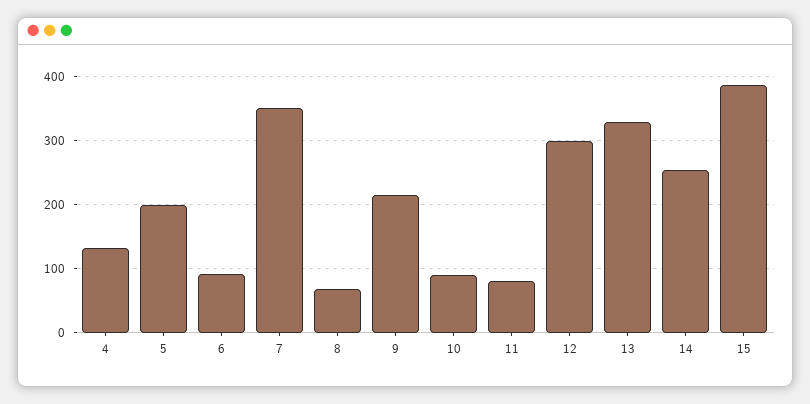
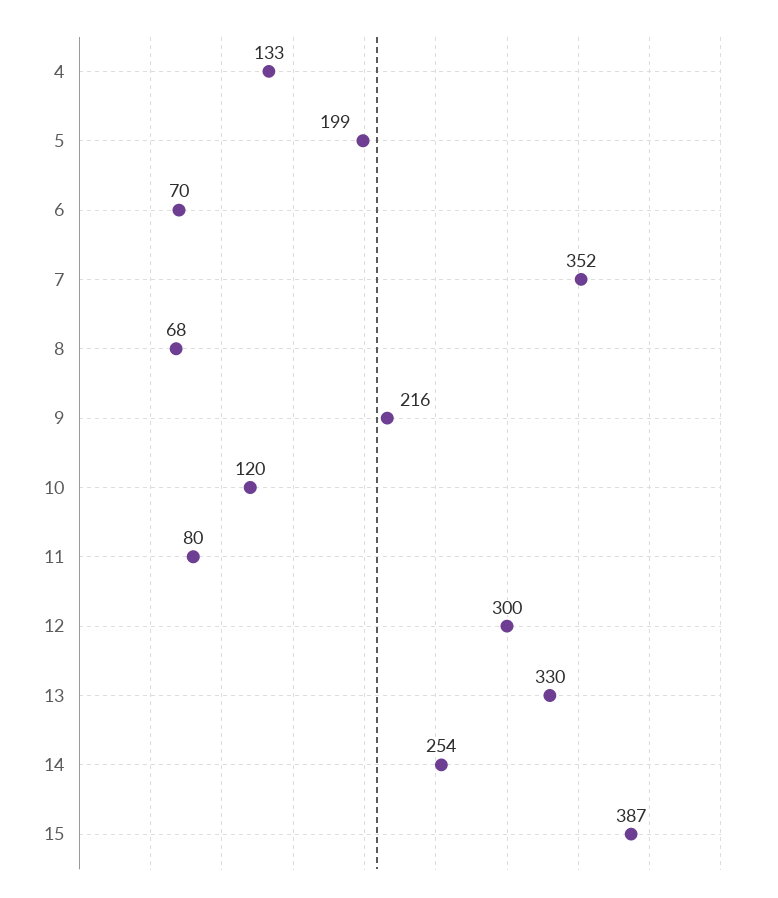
6: 90 -> 70
10: 90 -> 120

